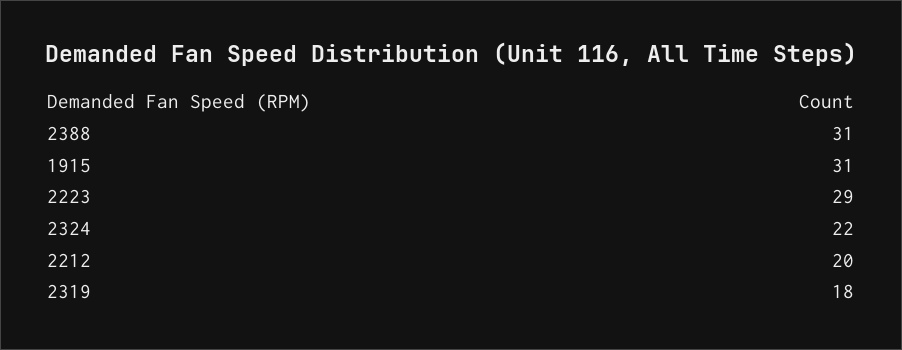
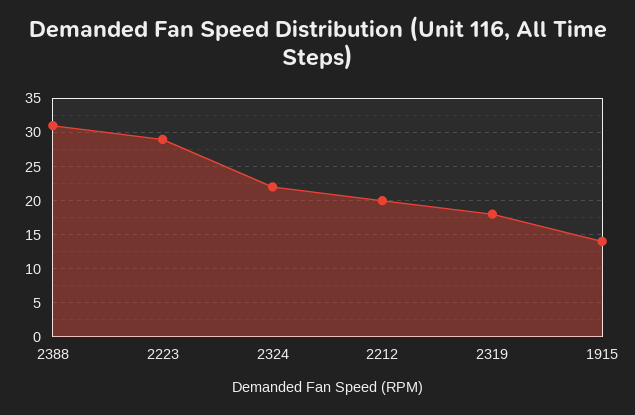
1915: 31 -> 14

